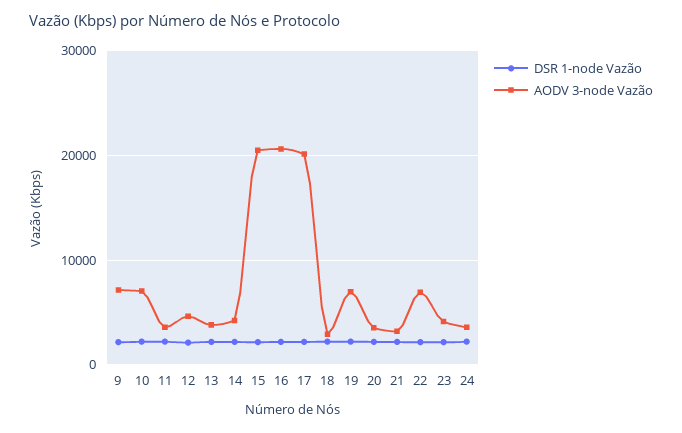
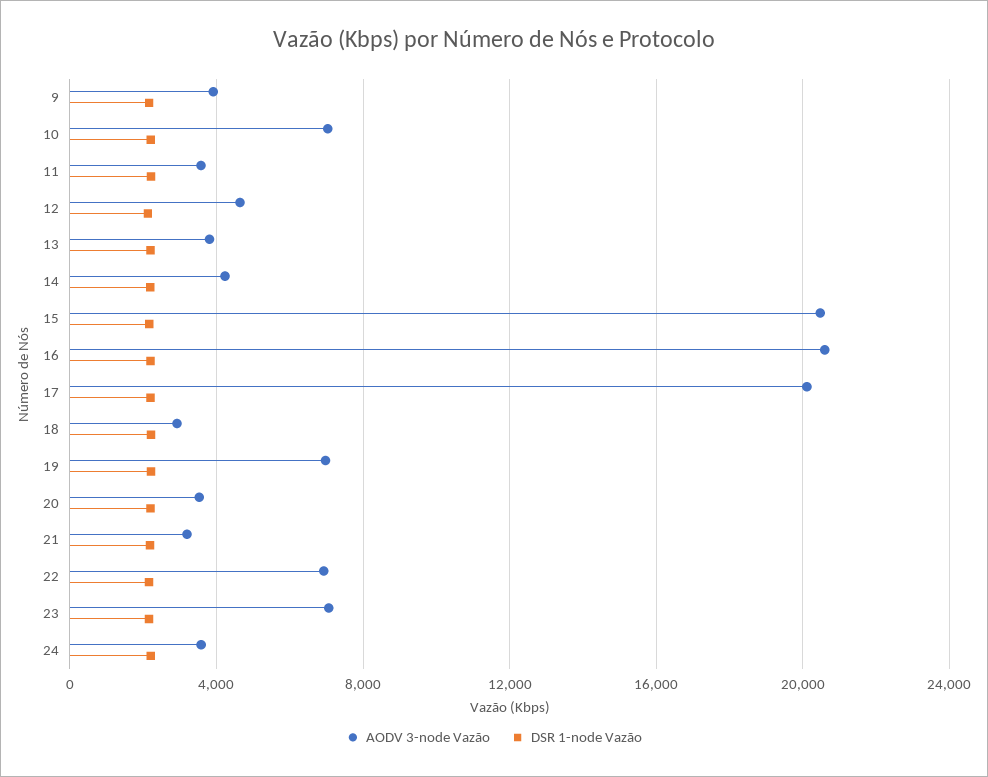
AODV 3-node Vazão, 9: 7000 -> 4000
AODV 3-node Vazão, 23: 4000 -> 7000

